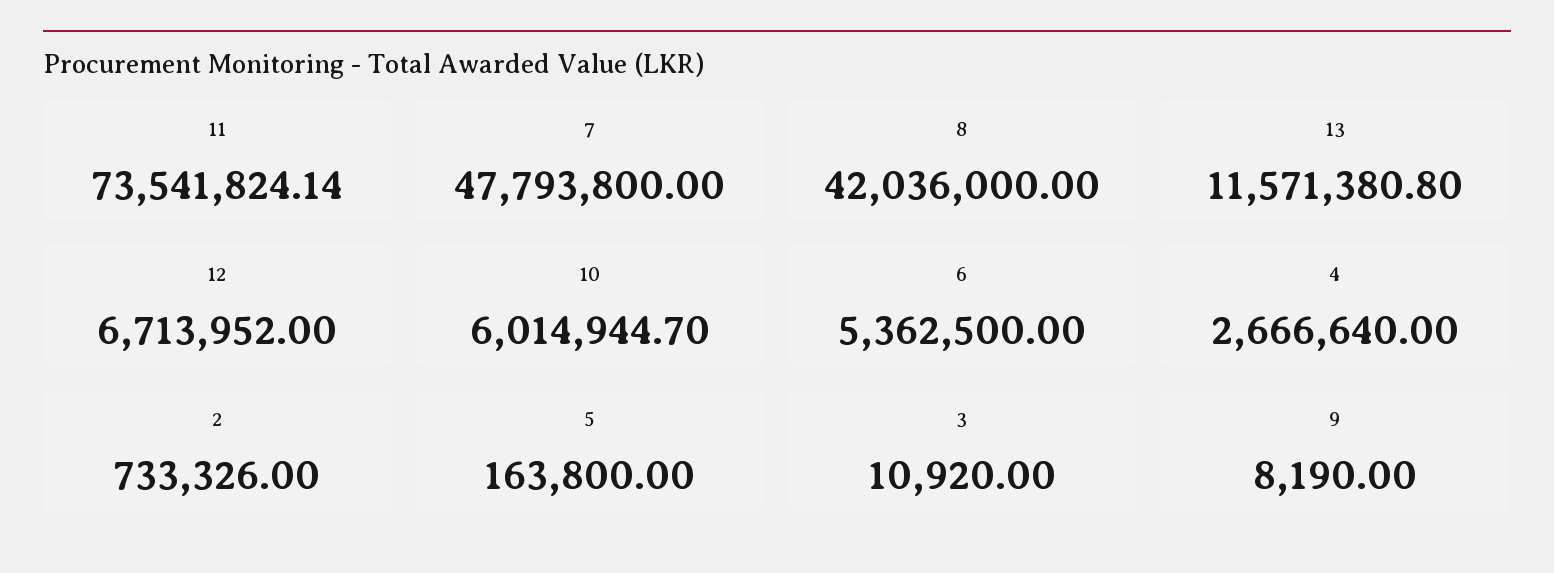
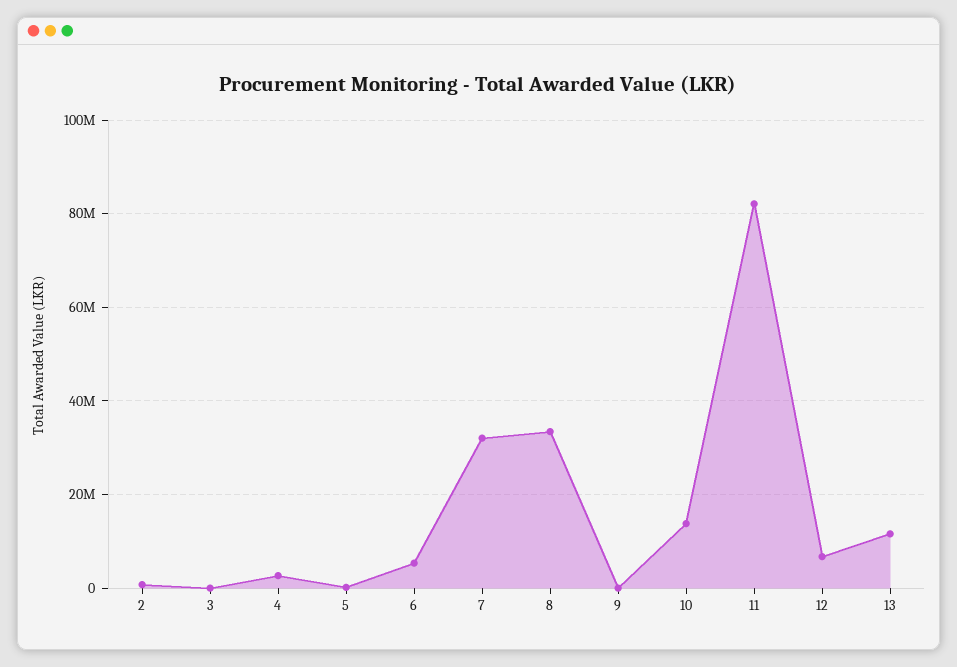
11: 73541824.14 -> 82000000
7: 47793800 -> 32000000
8: 42036000 -> 34000000
10: 6014944.7 -> 14000000

